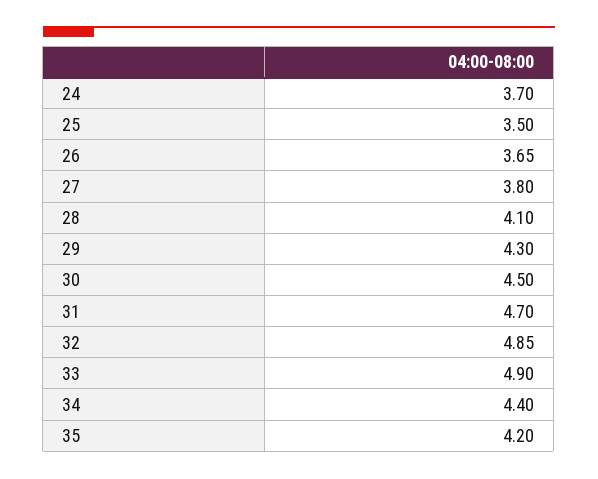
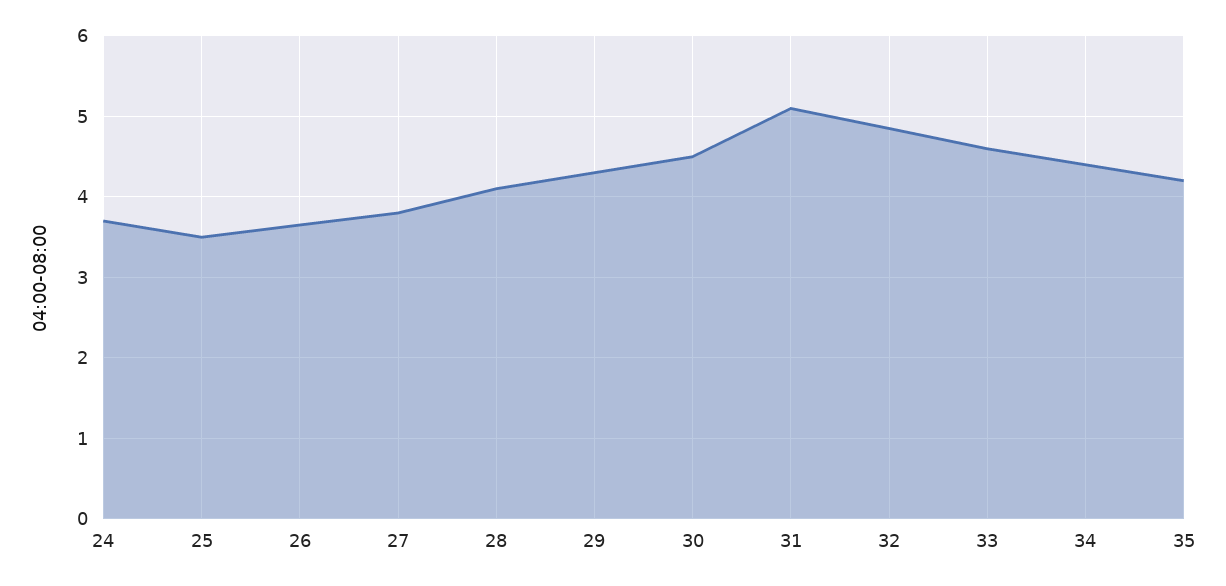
31: 4.7 -> 5.1
33: 4.9 -> 4.6

